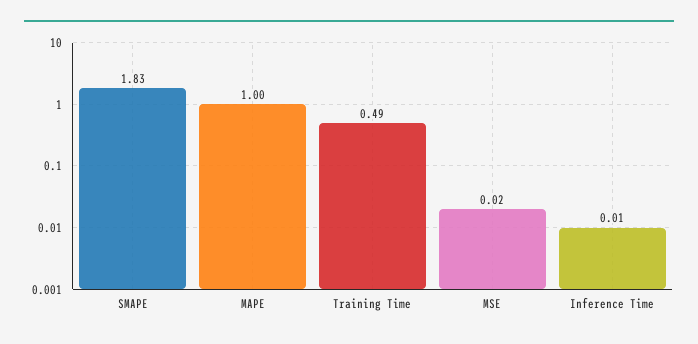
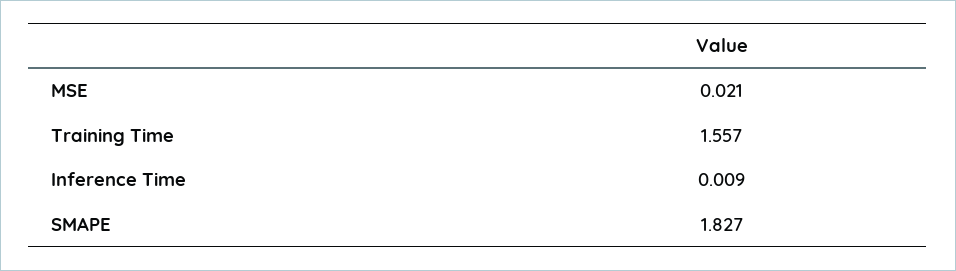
MAPE: 1 -> none
Training Time: 0.49 -> 1.557

